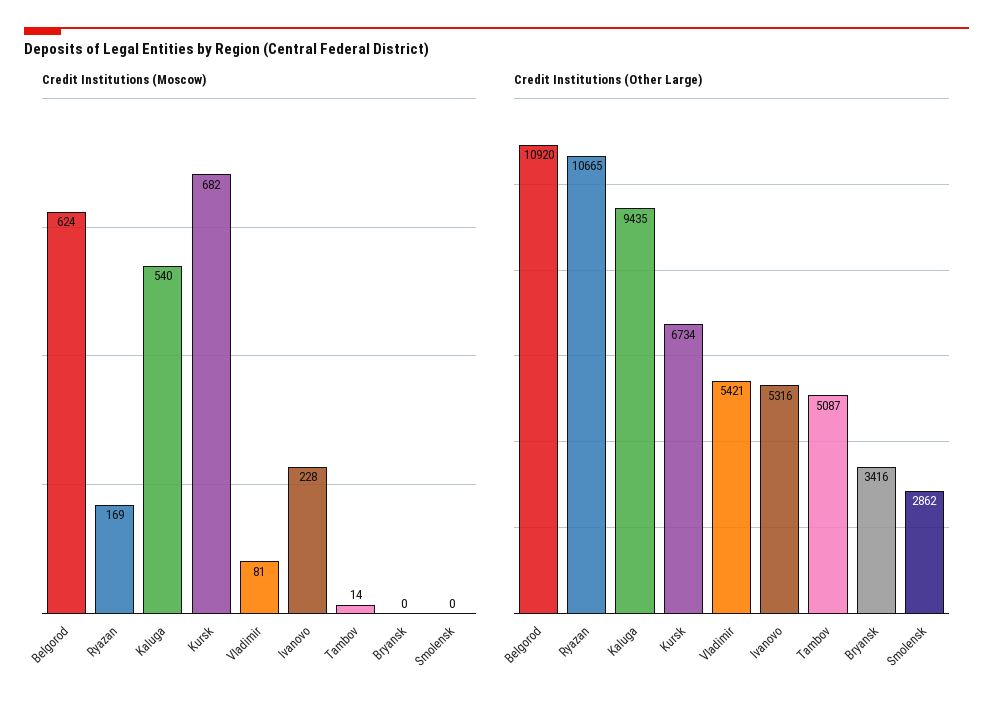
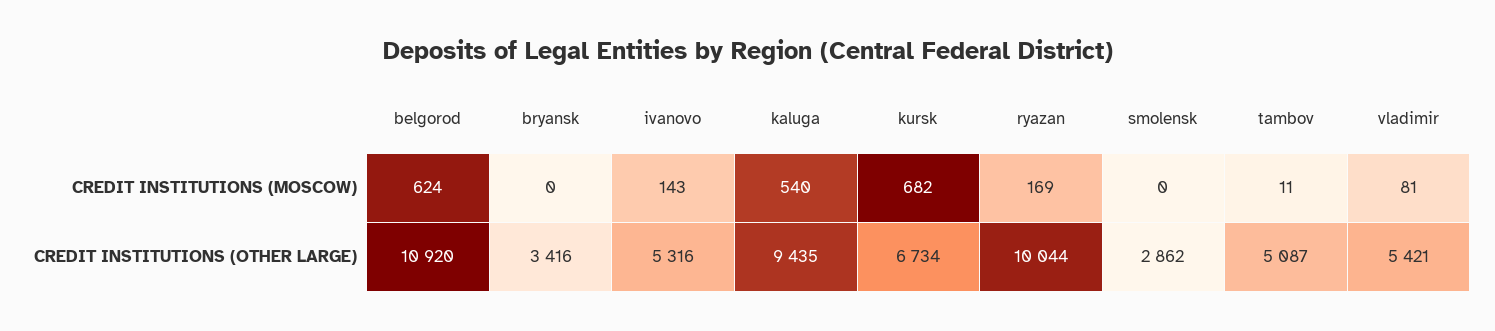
Credit Institutions (Moscow), Ivanovo: 228 -> 143
Credit Institutions (Moscow), Tambov: 14 -> 11
Credit Institutions (Other Large), Ryazan: 10665 -> 10044

